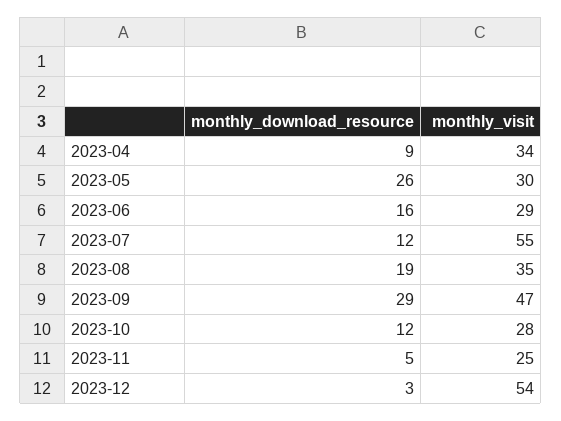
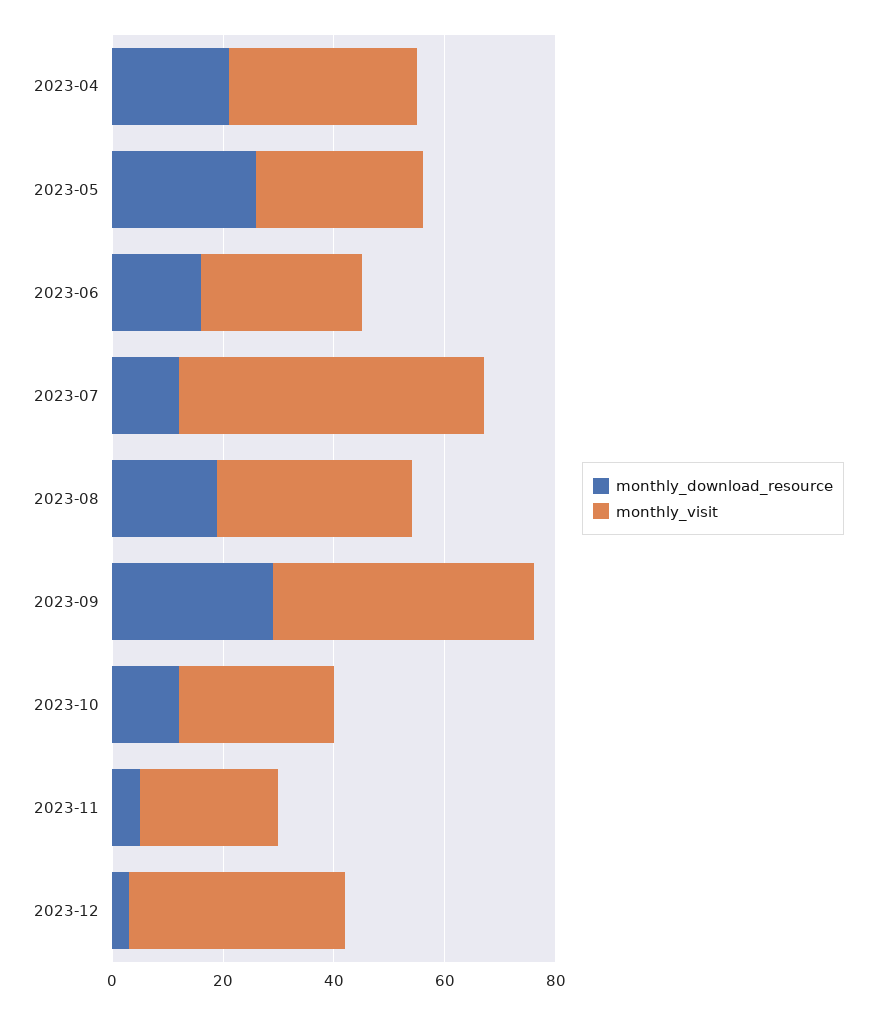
monthly_download_resource, 2023-04: 9 -> 20
monthly_visit, 2023-12: 54 -> 40

